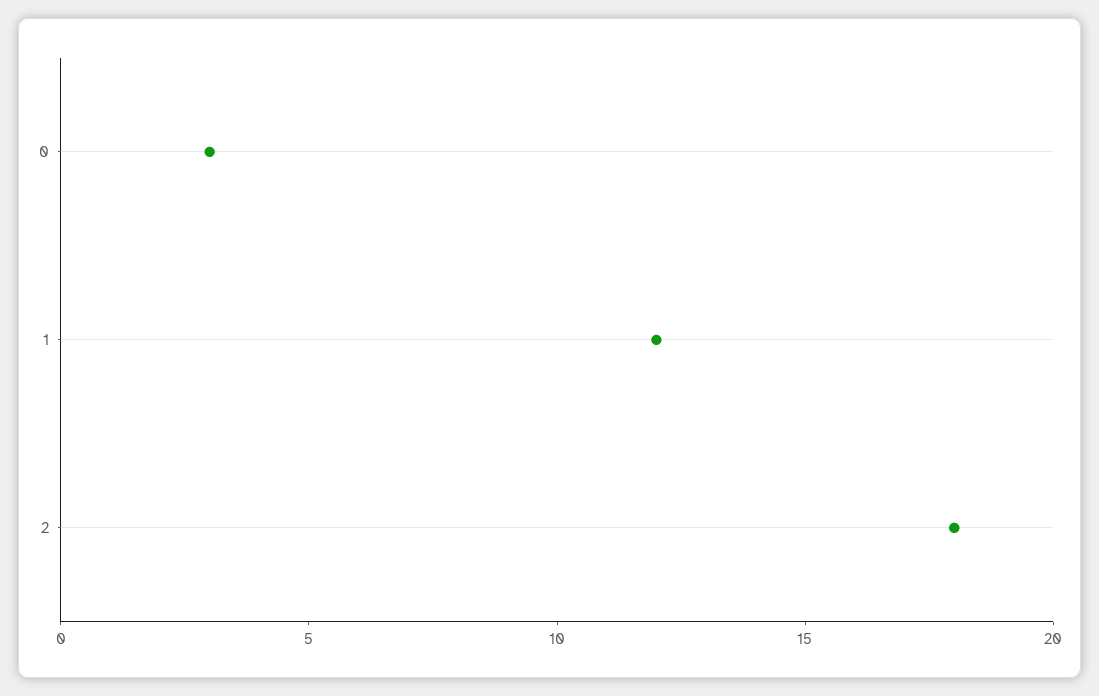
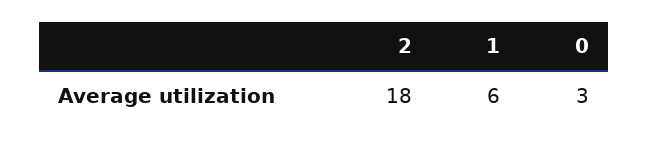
1: 12 -> 6

